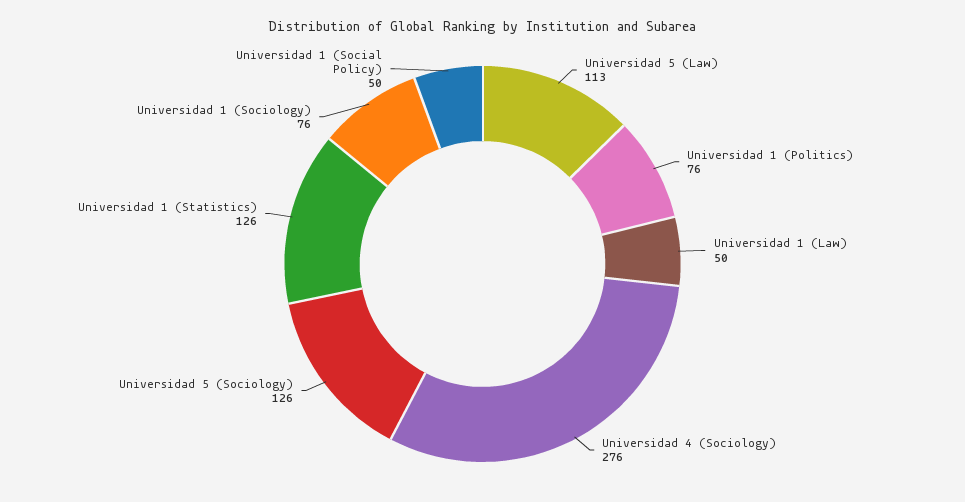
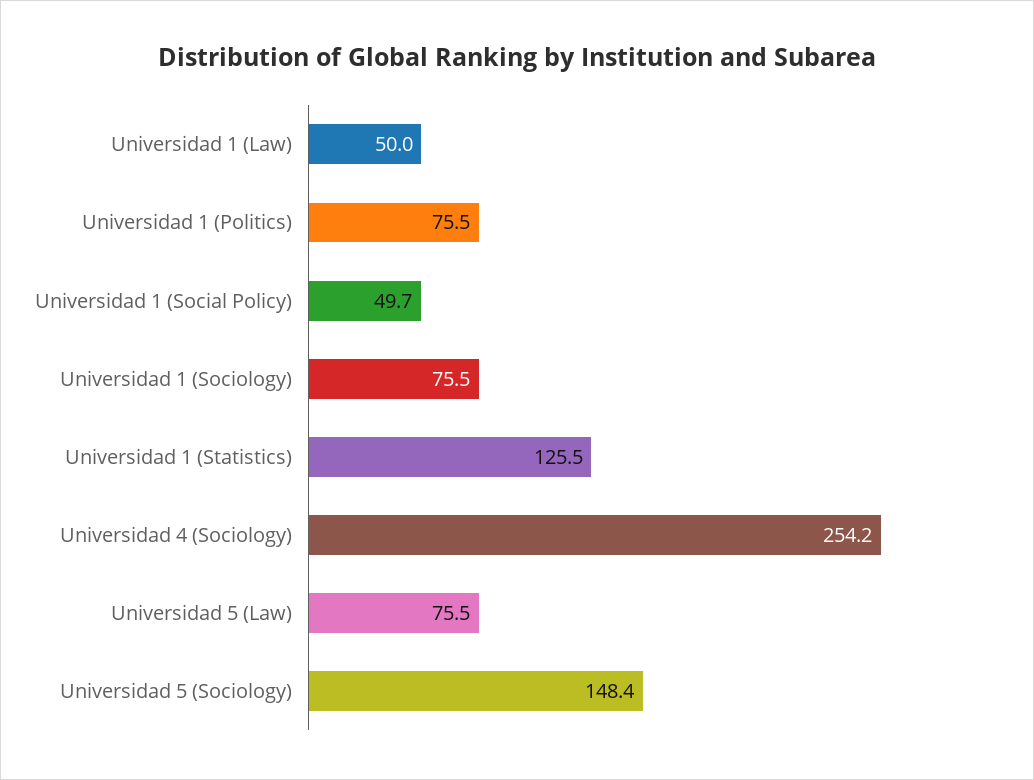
Universidad 5 (Law): 113 -> 75.5
Universidad 4 (Sociology): 276 -> 254.2
Universidad 5 (Sociology): 126 -> 148.4

